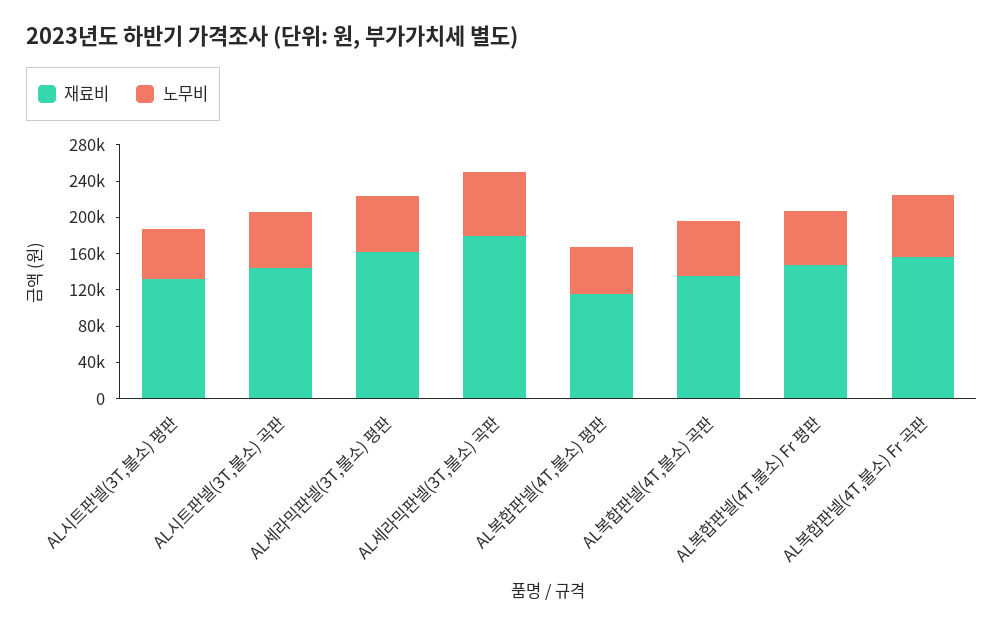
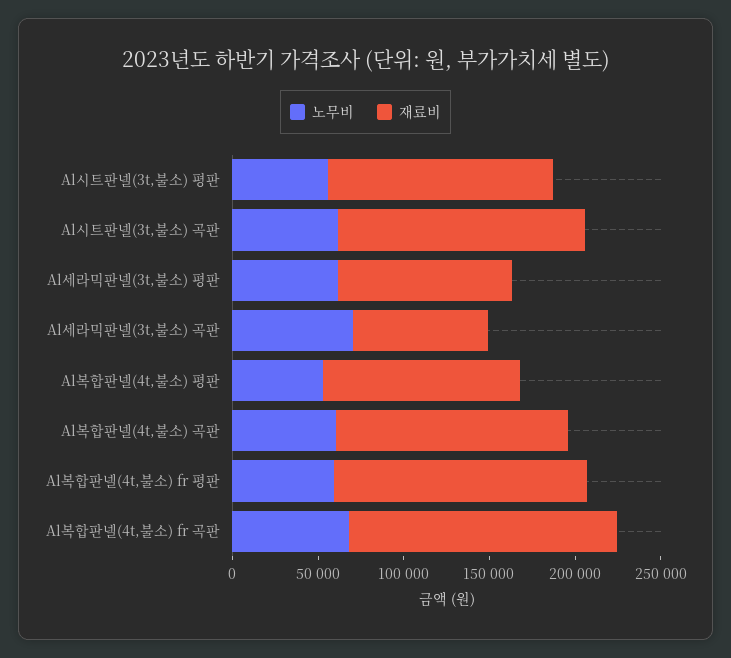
재료비, AL세라믹판넬(3T,불소) 평판: 160000 -> 100000
재료비, AL세라믹판넬(3T,불소) 곡판: 180000 -> 80000

